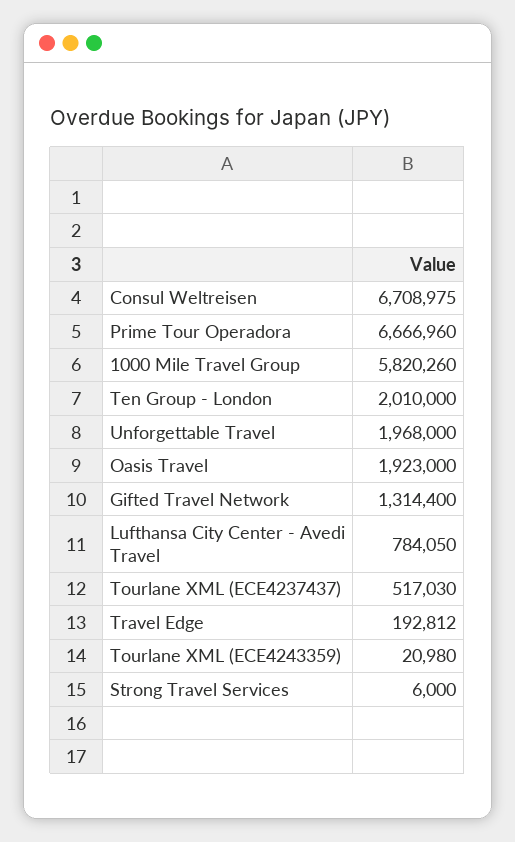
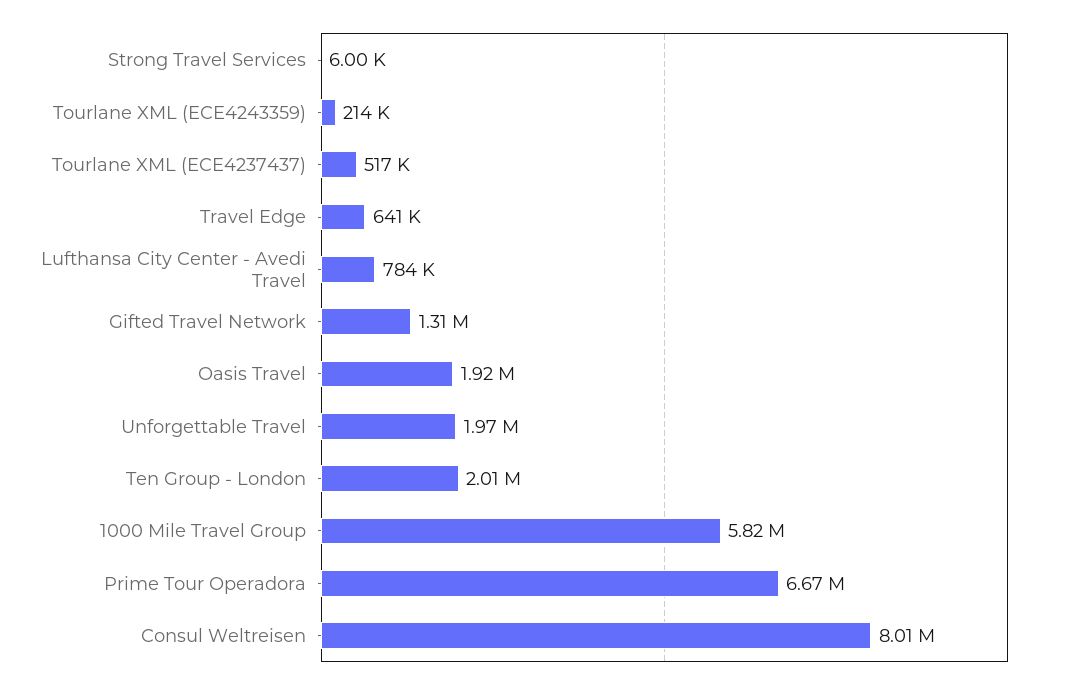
Consul Weltreisen: 6708975 -> 8010000
Travel Edge: 192812 -> 641000
Tourlane XML (ECE4243359): 20980 -> 214000

